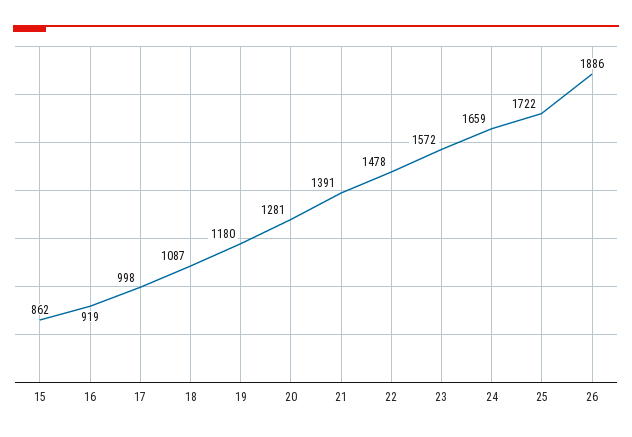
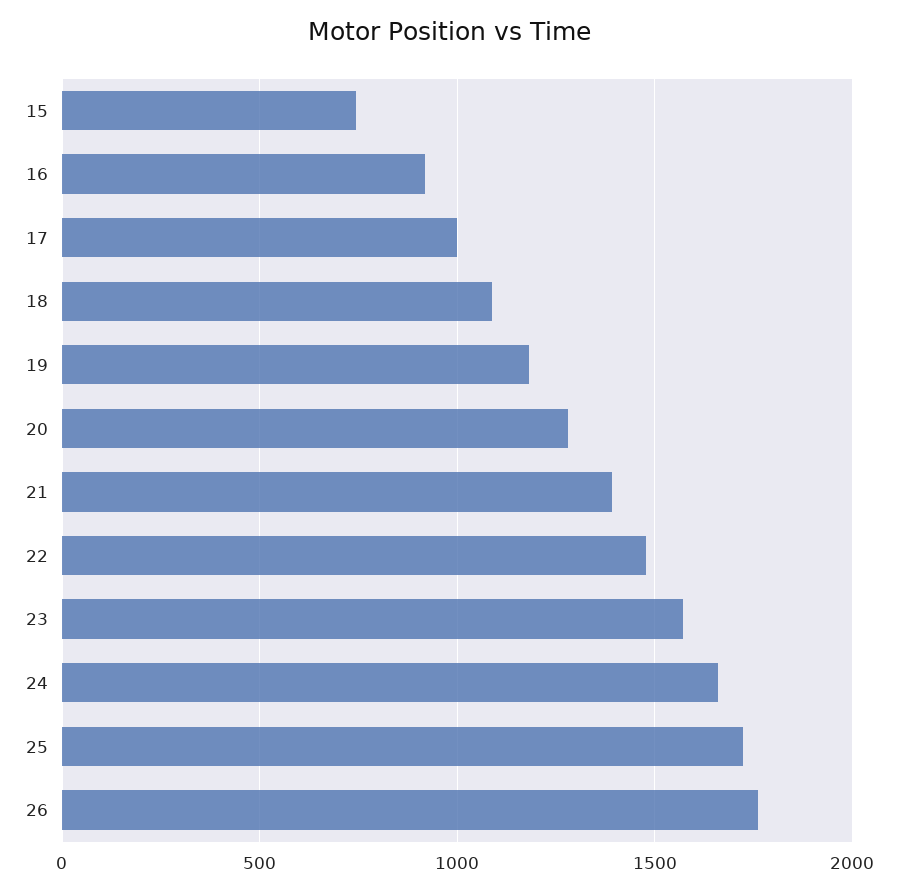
15: 862 -> 750
26: 1886 -> 1750

